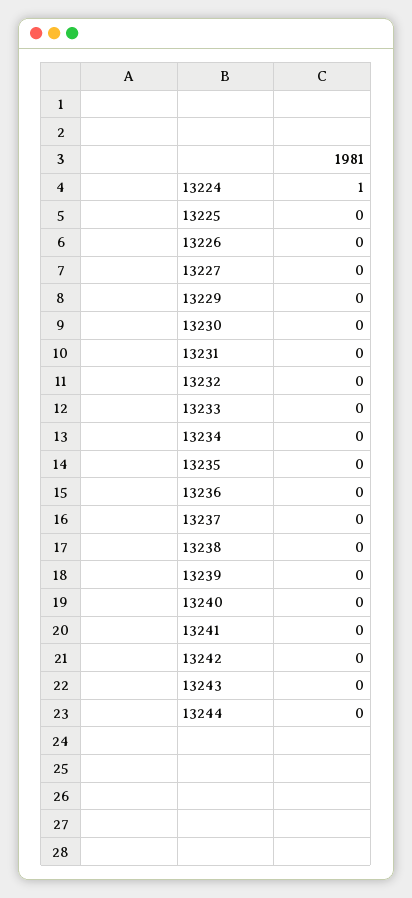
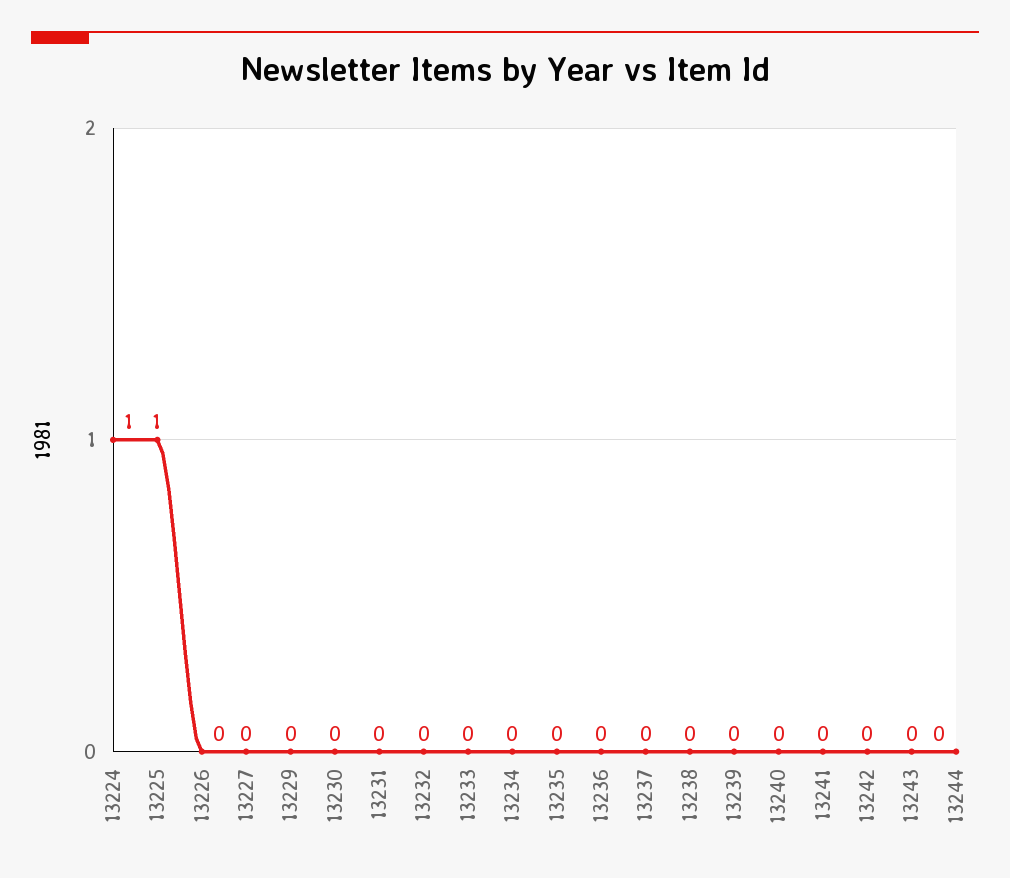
13225: 0 -> 1

